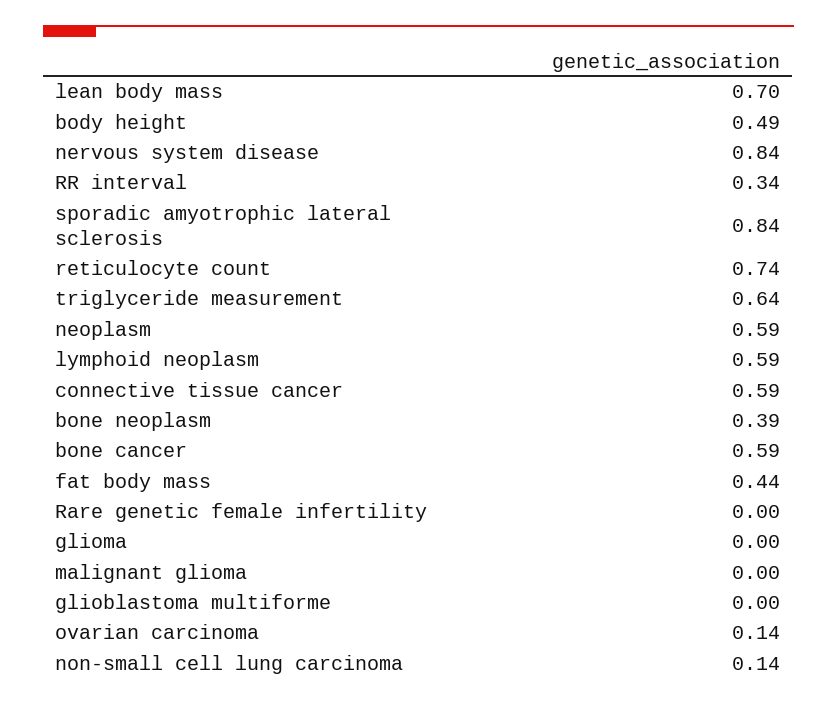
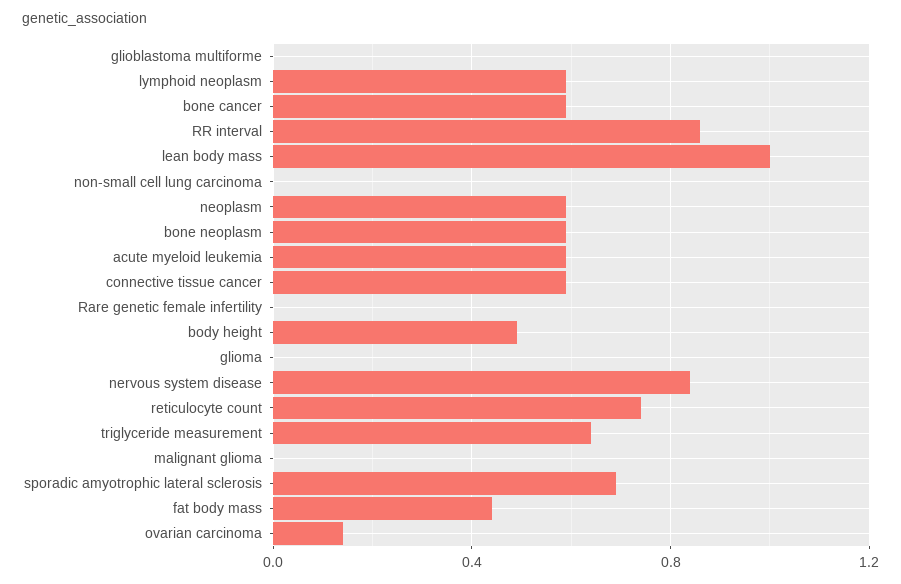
lean body mass: 0.7 -> 1
RR interval: 0.34 -> 0.85
sporadic amyotrophic lateral sclerosis: 0.84 -> 0.7
bone neoplasm: 0.39 -> 0.6
non-small cell lung carcinoma: 0.14 -> 0
acute myeloid leukemia: none -> 0.6

